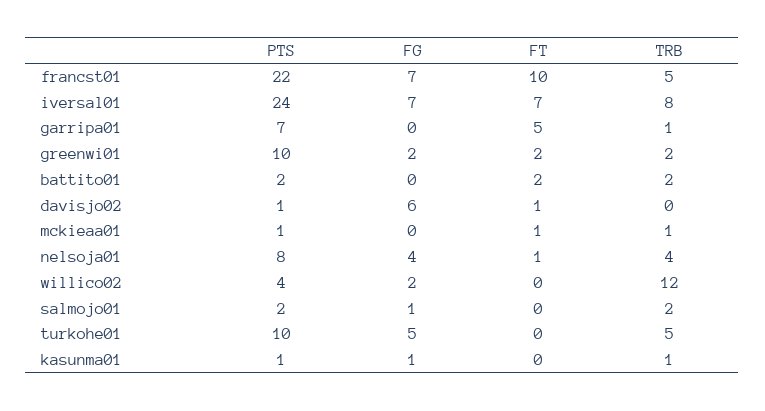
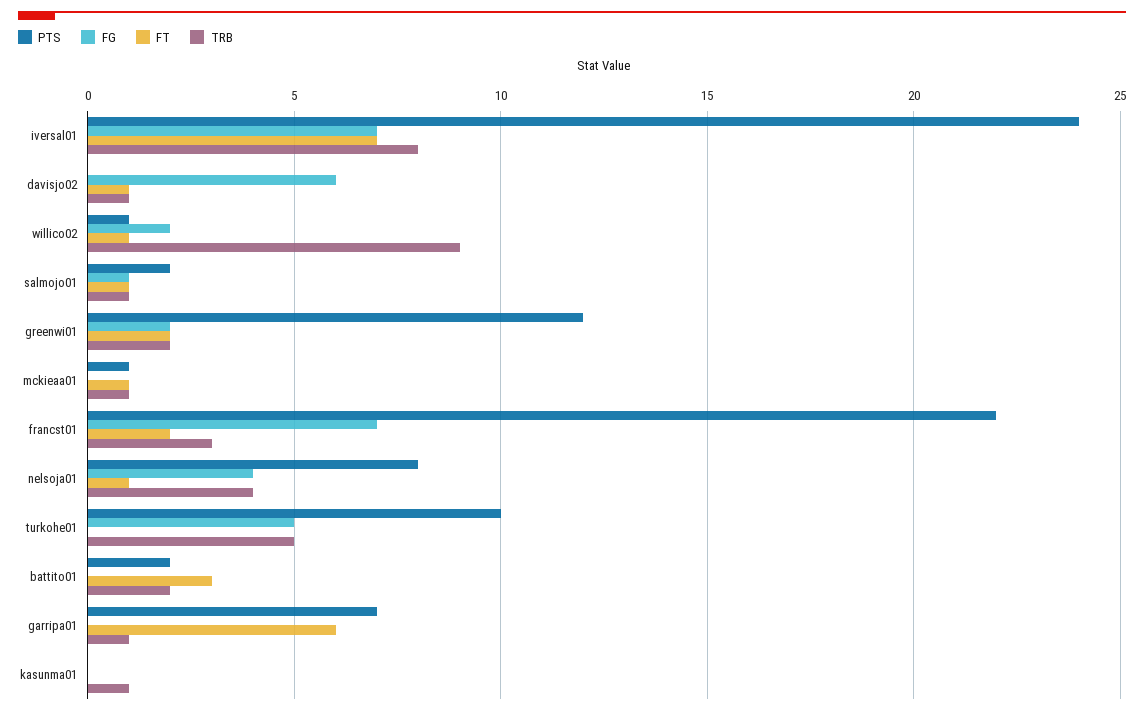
FT, francst01: 10 -> 2
TRB, francst01: 5 -> 3
FT, garripa01: 5 -> 6
PTS, greenwi01: 10 -> 12
FT, battito01: 2 -> 3
PTS, davisjo02: 1 -> 0
TRB, davisjo02: 0 -> 1
PTS, willico02: 4 -> 1
FT, willico02: 0 -> 1
TRB, willico02: 12 -> 9
FT, salmojo01: 0 -> 1
TRB, salmojo01: 2 -> 1
PTS, kasunma01: 1 -> 0
FG, kasunma01: 1 -> 0

